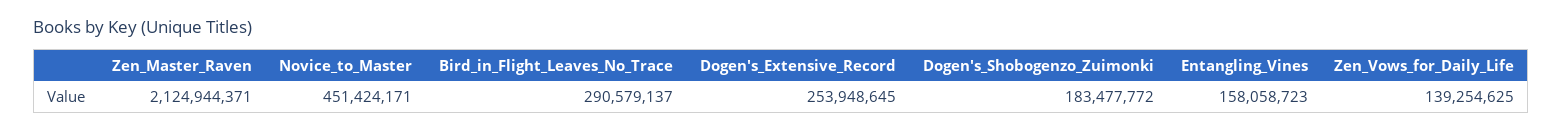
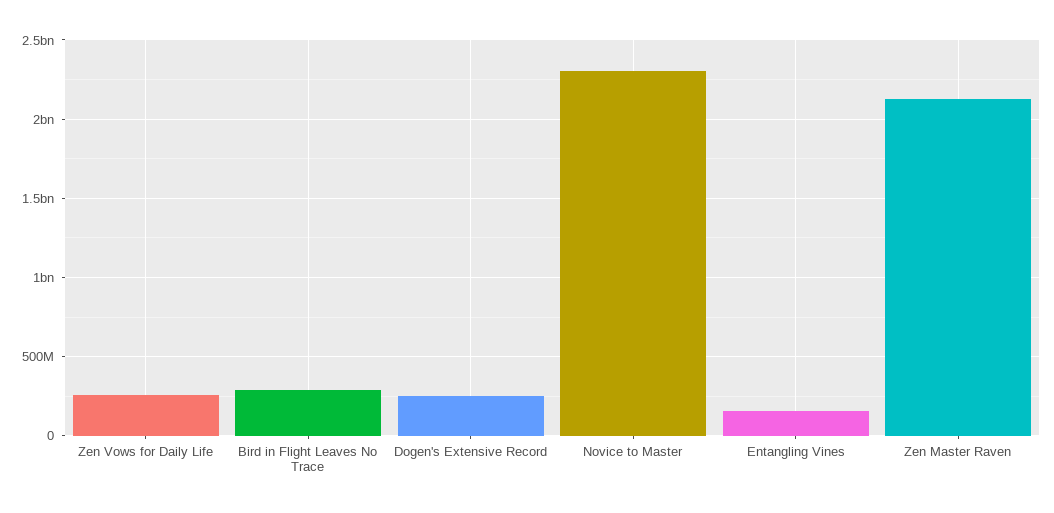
Novice_to_Master: 451424171 -> 2300000000
Dogen's_Shobogenzo_Zuimonki: 183477772 -> none
Zen_Vows_for_Daily_Life: 139254625 -> 250000000

